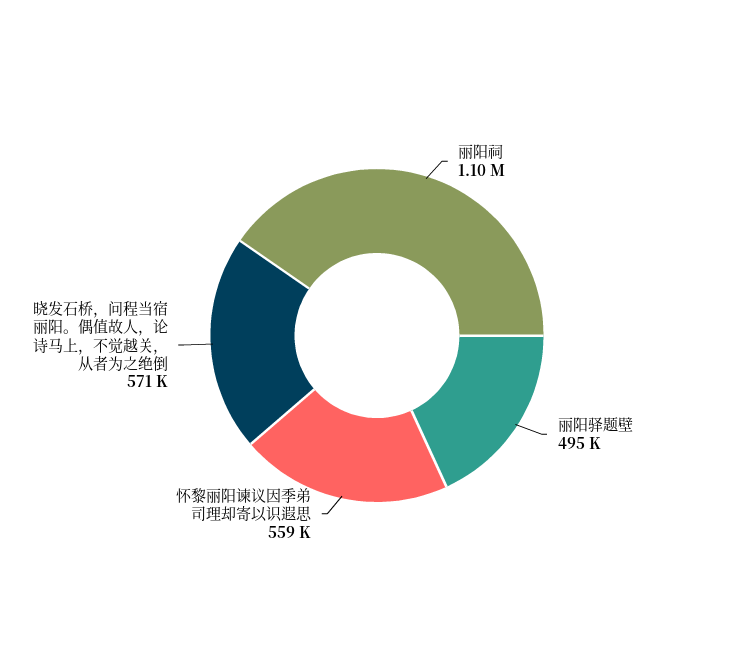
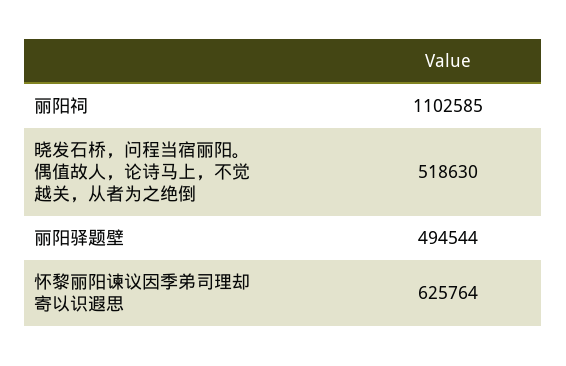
怀黎丽阳谏议因季弟司理却寄以识遐思: 559000 -> 625764
晓发石桥，问程当宿丽阳。偶值故人，论诗马上，不觉越关，从者为之绝倒: 571000 -> 518630

